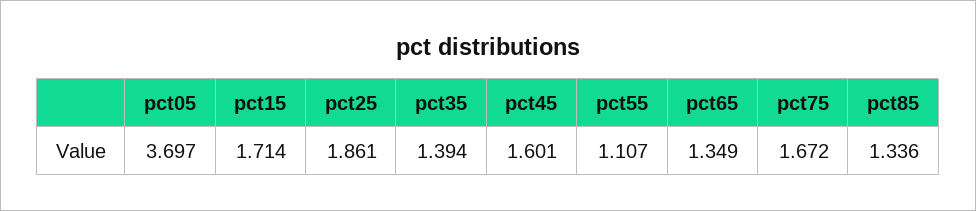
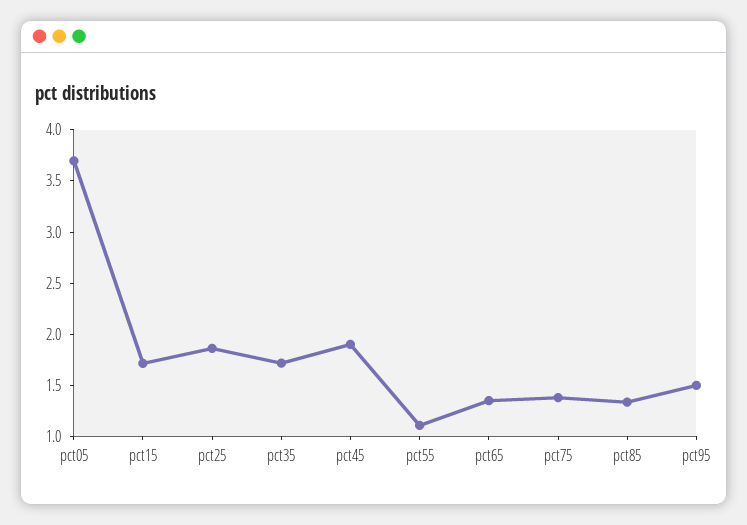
pct35: 1.394 -> 1.7
pct45: 1.601 -> 1.9
pct75: 1.672 -> 1.4
pct95: none -> 1.5

